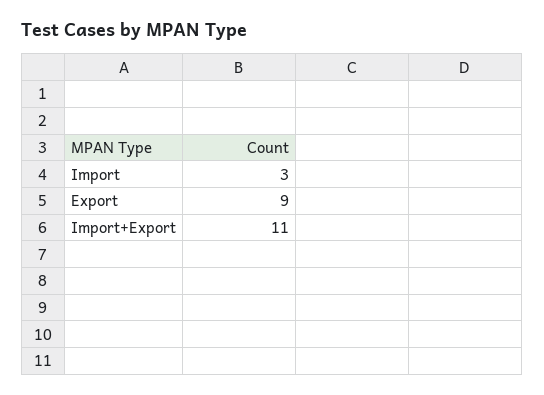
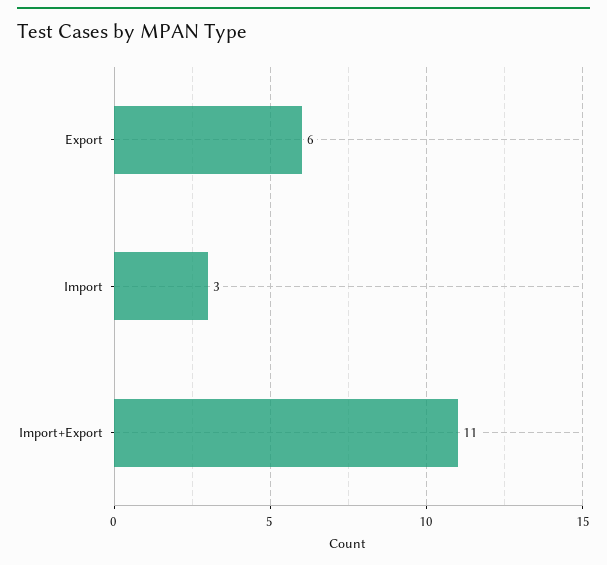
Export: 9 -> 6

